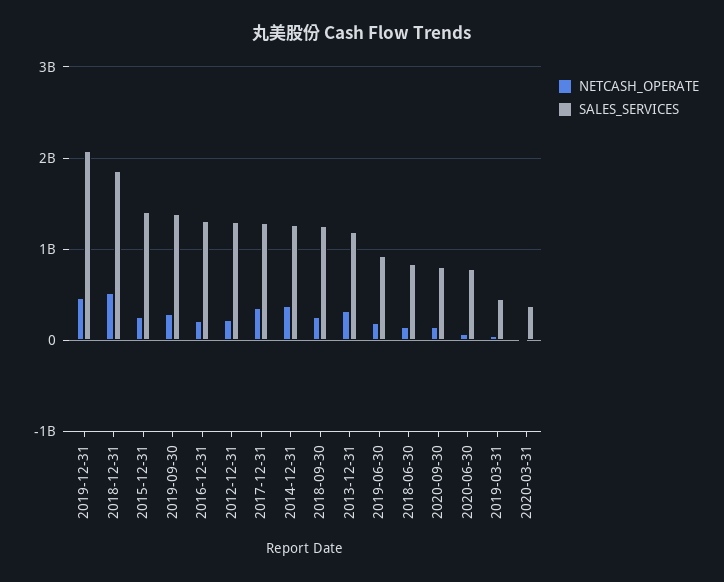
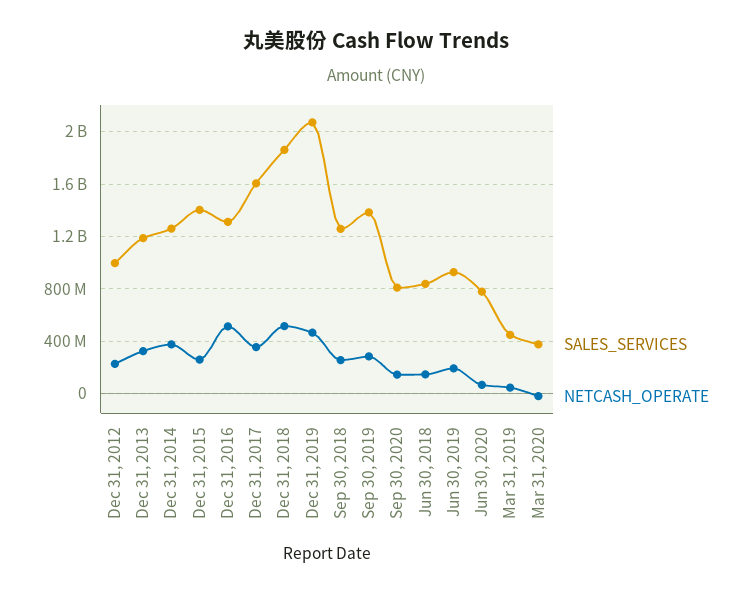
NETCASH_OPERATE, 2016-12-31: 200000000 -> 500000000
SALES_SERVICES, 2012-12-31: 1300000000 -> 1000000000
SALES_SERVICES, 2017-12-31: 1300000000 -> 1600000000

